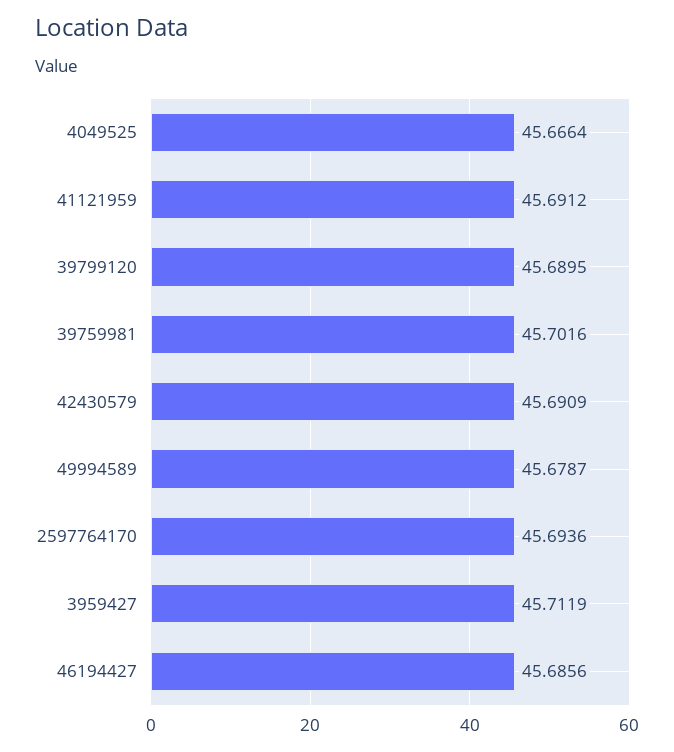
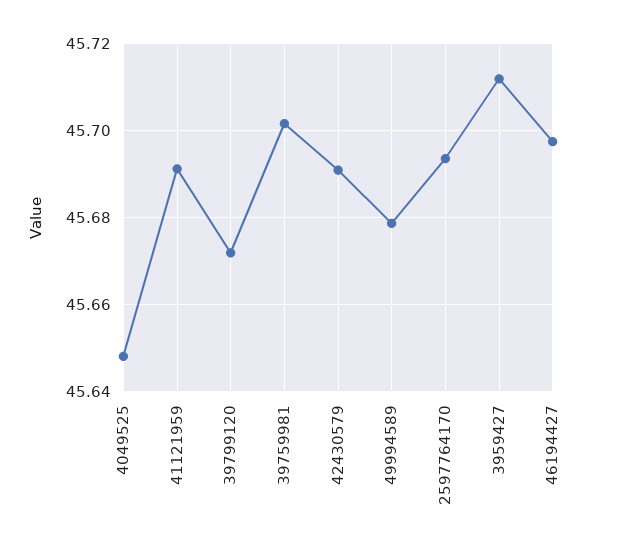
4049525: 45.6664 -> 45.648
39799120: 45.6895 -> 45.672
46194427: 45.6856 -> 45.698

